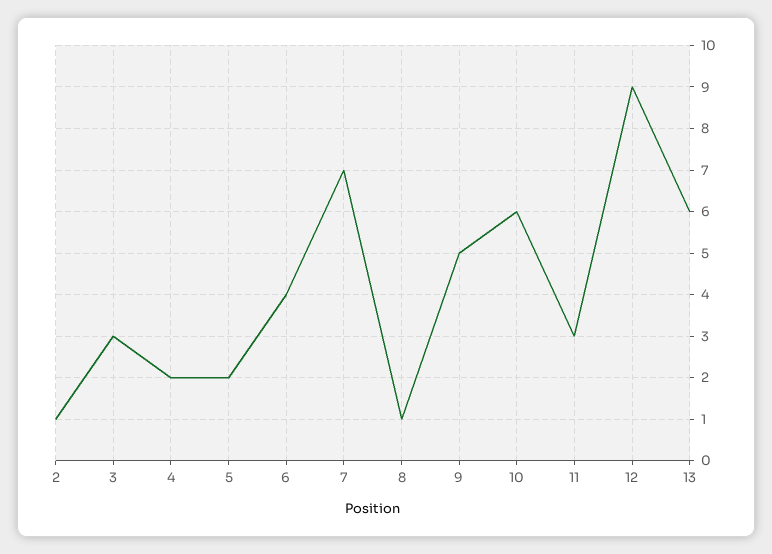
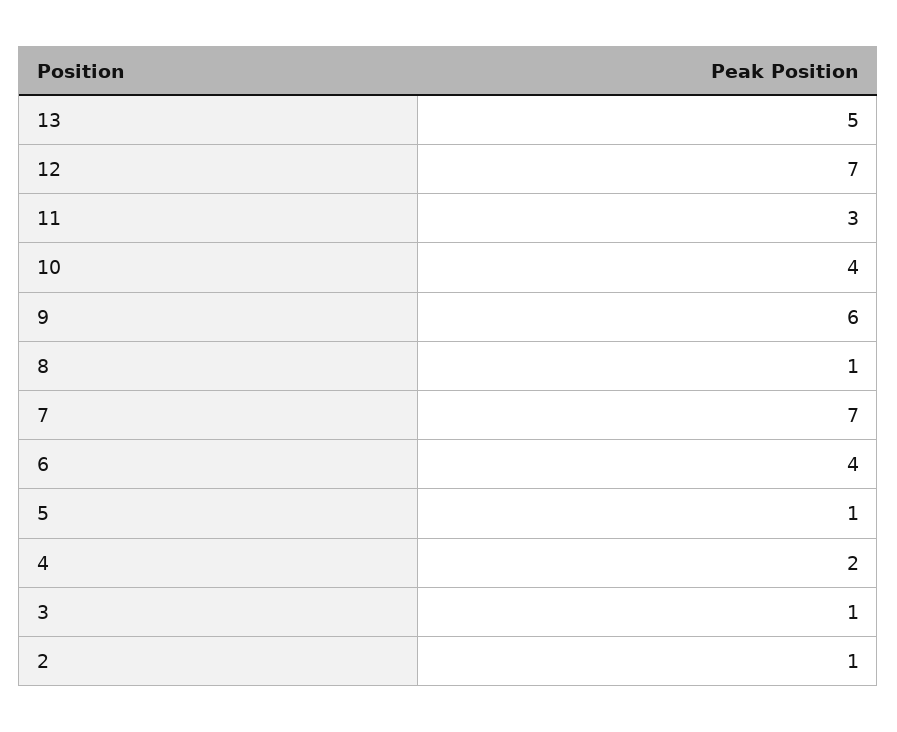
3: 3 -> 1
5: 2 -> 1
9: 5 -> 6
10: 6 -> 4
12: 9 -> 7
13: 6 -> 5

